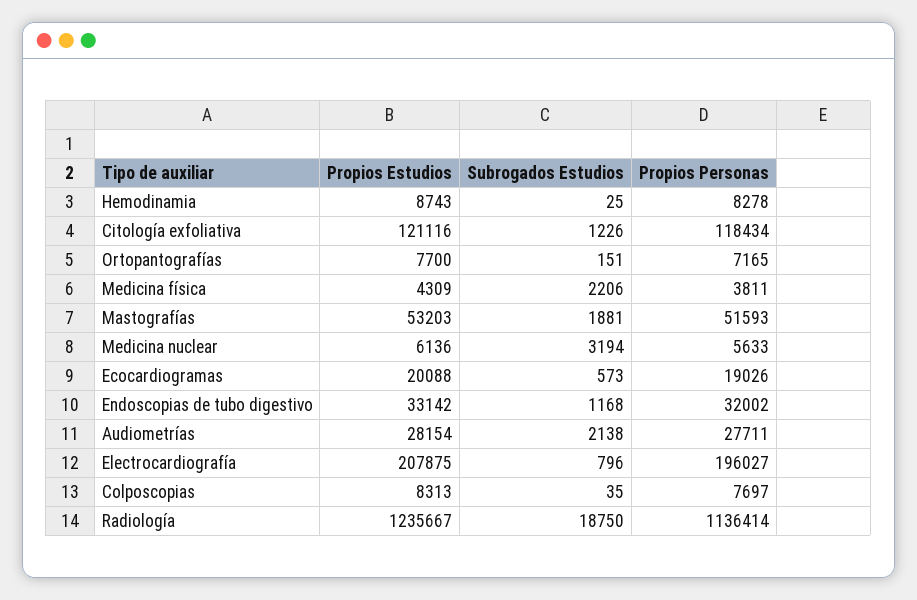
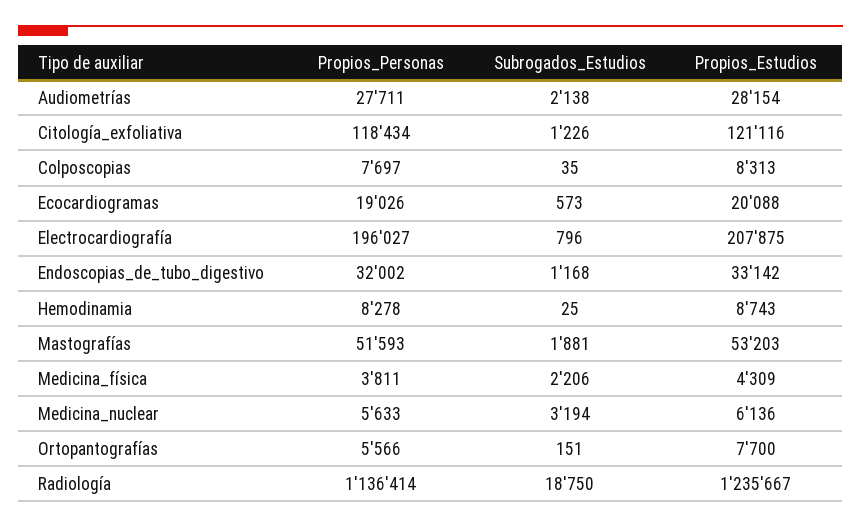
Propios Personas, Ortopantografías: 7165 -> 5566

